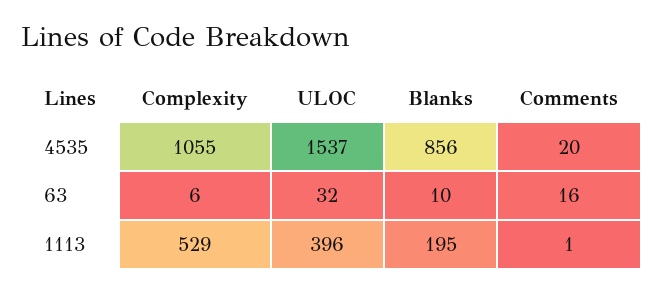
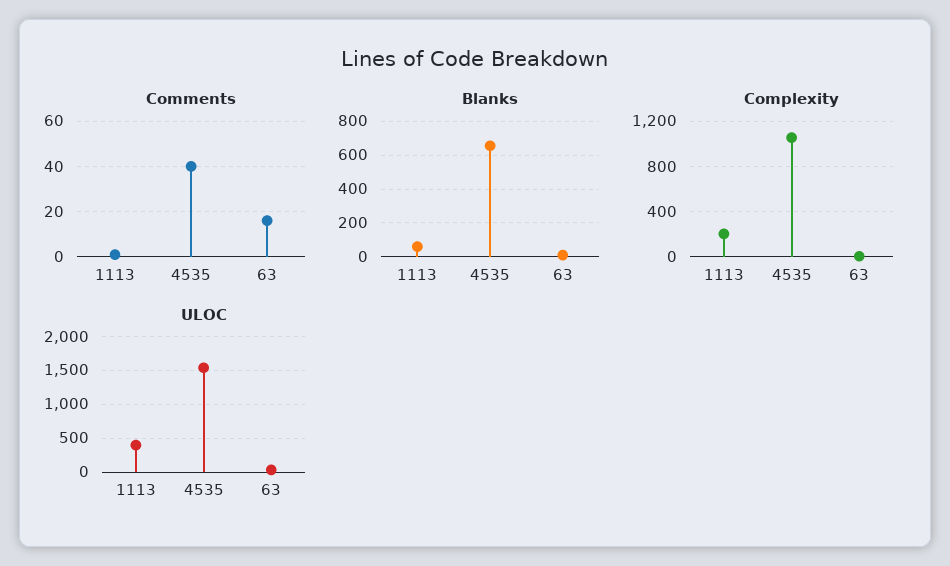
Blanks, 4535: 856 -> 650
Comments, 4535: 20 -> 40
Complexity, 1113: 529 -> 200
Blanks, 1113: 195 -> 50

